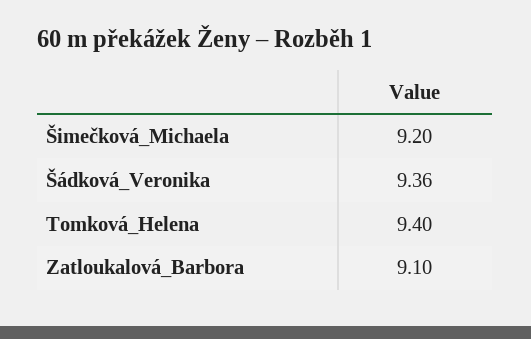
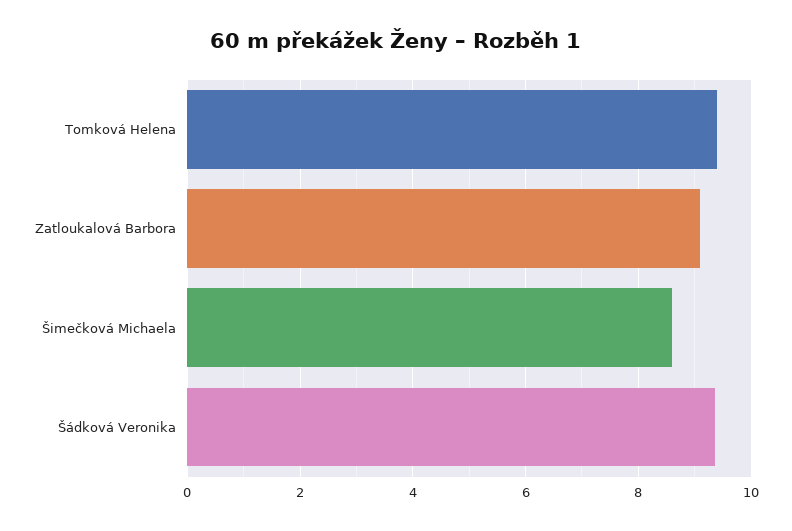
Šimečková_Michaela: 9.2 -> 8.6

